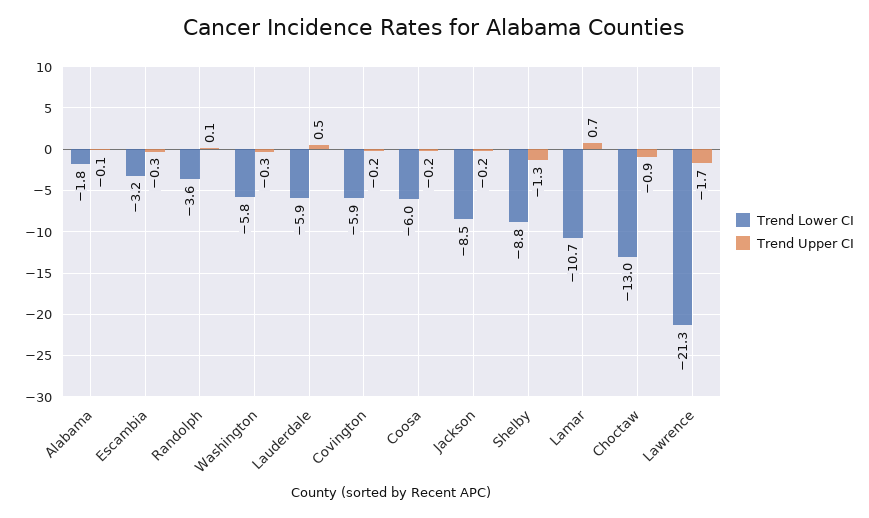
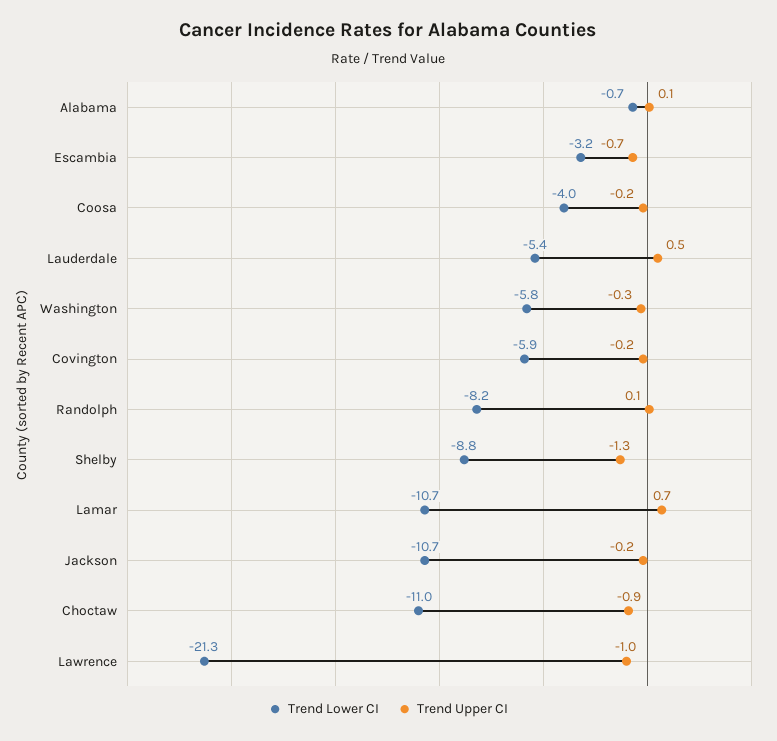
Trend Lower CI, Alabama: -1.8 -> -0.7
Trend Upper CI, Alabama: -0.1 -> 0.1
Trend Upper CI, Escambia: -0.3 -> -0.7
Trend Lower CI, Randolph: -3.6 -> -8.2
Trend Lower CI, Lauderdale: -5.9 -> -5.4
Trend Lower CI, Coosa: -6 -> -4
Trend Lower CI, Jackson: -8.5 -> -10.7
Trend Lower CI, Choctaw: -13 -> -11
Trend Upper CI, Lawrence: -1.7 -> -1

